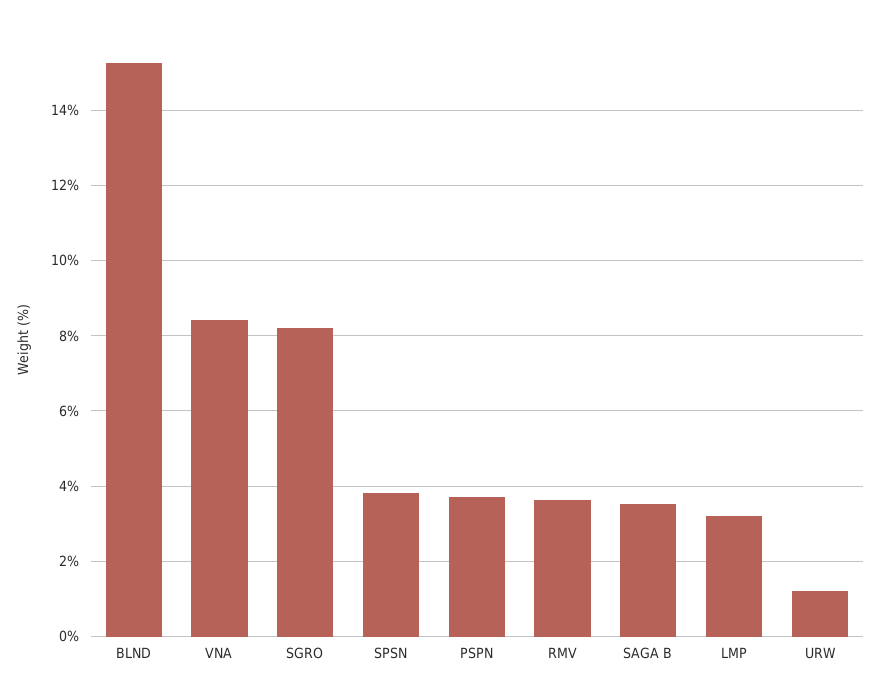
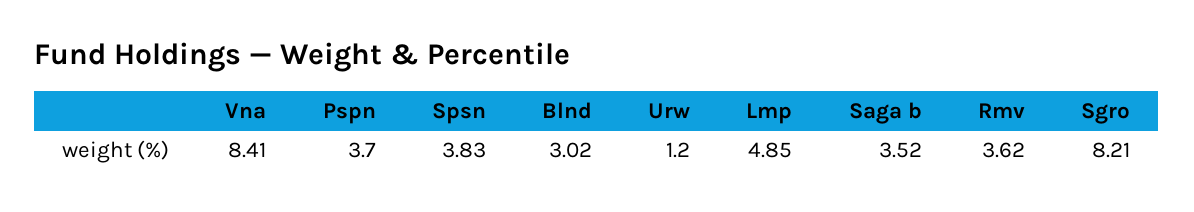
BLND: 15.2 -> 3.02
LMP: 3.2 -> 4.85

